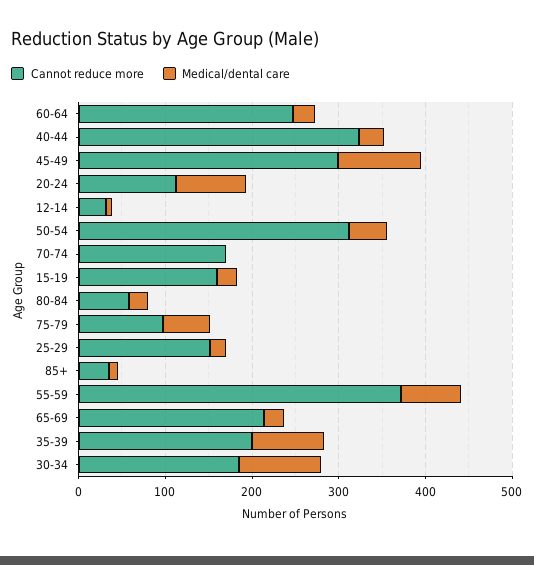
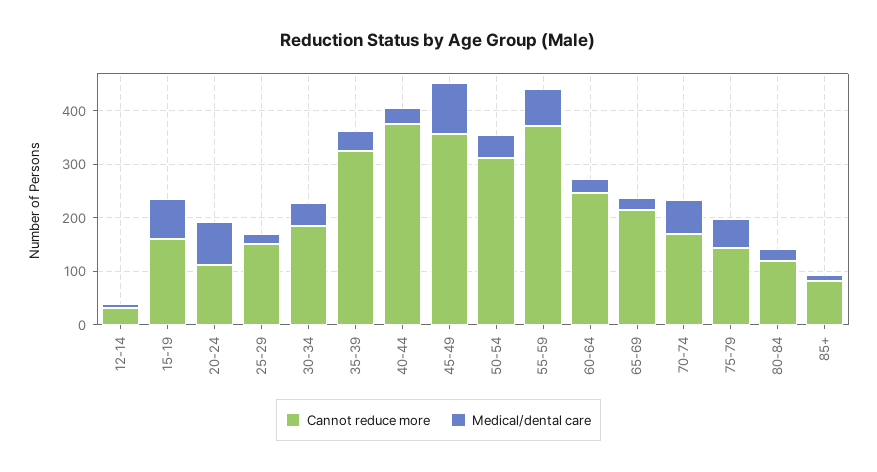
Cannot reduce more, 40-44: 320 -> 380
Cannot reduce more, 45-49: 300 -> 360
Medical/dental care, 70-74: 0 -> 60
Medical/dental care, 15-19: 20 -> 80
Cannot reduce more, 80-84: 60 -> 120
Cannot reduce more, 75-79: 100 -> 140
Cannot reduce more, 85+: 40 -> 80
Cannot reduce more, 35-39: 200 -> 320
Medical/dental care, 35-39: 80 -> 40
Medical/dental care, 30-34: 100 -> 40

